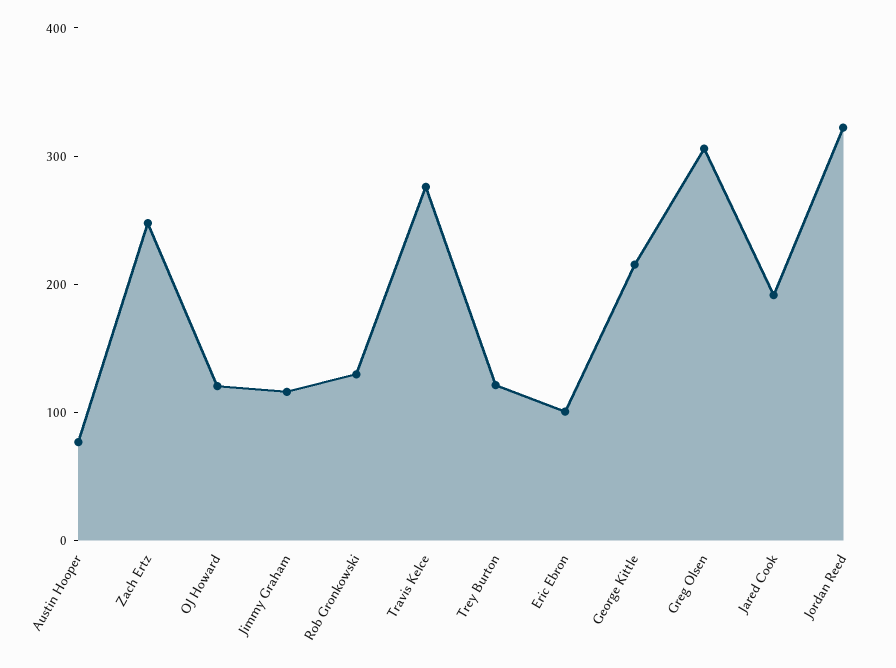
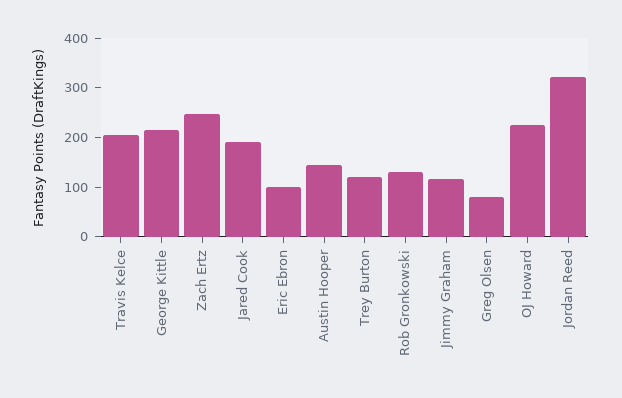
Austin Hooper: 80 -> 140
OJ Howard: 120 -> 220
Travis Kelce: 280 -> 200
Greg Olsen: 300 -> 80

